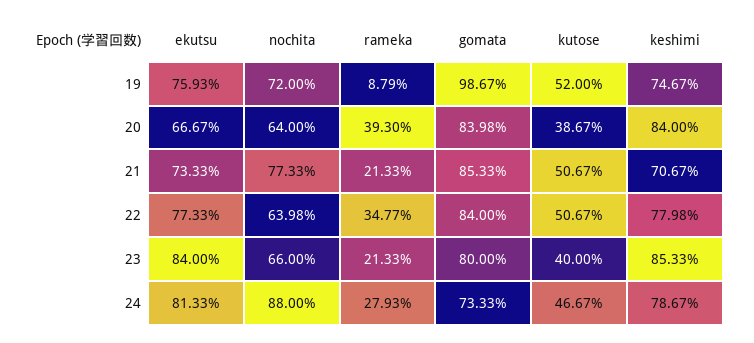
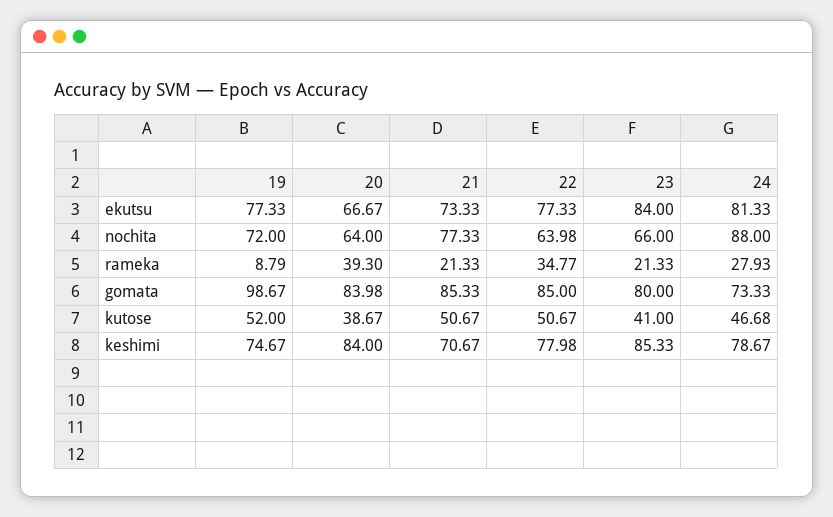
ekutsu, 19: 75.93 -> 77.33
gomata, 22: 84 -> 85
kutose, 23: 40 -> 41
kutose, 24: 46.67 -> 46.68

